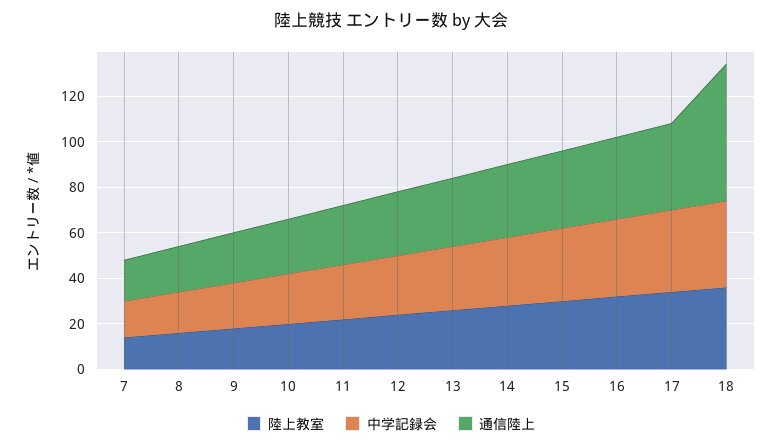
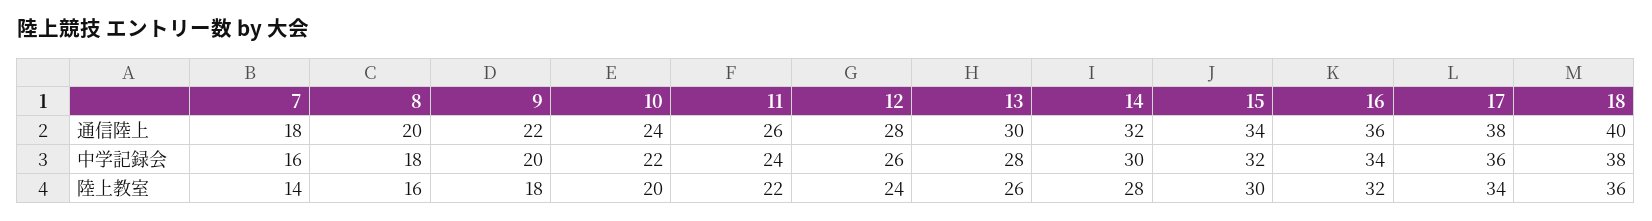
通信陸上, 18: 60 -> 40

